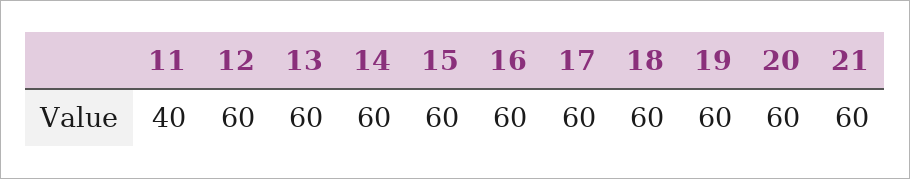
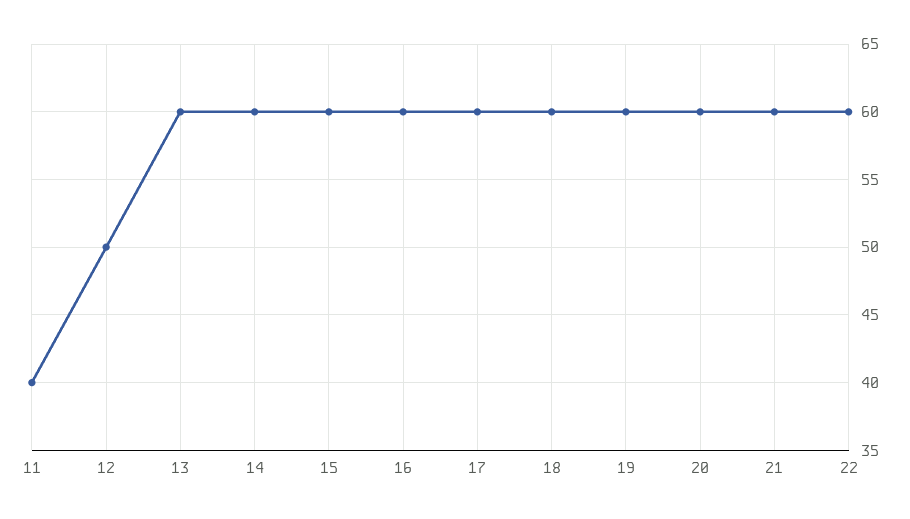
12: 60 -> 50
22: none -> 60

